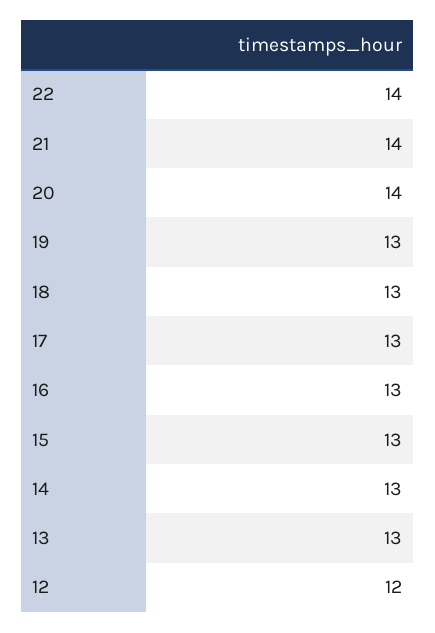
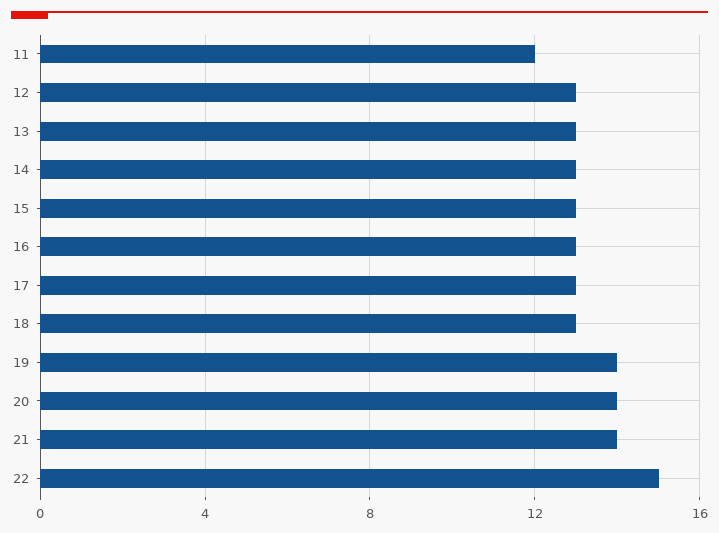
22: 14 -> 15
19: 13 -> 14
12: 12 -> 13
11: none -> 12

